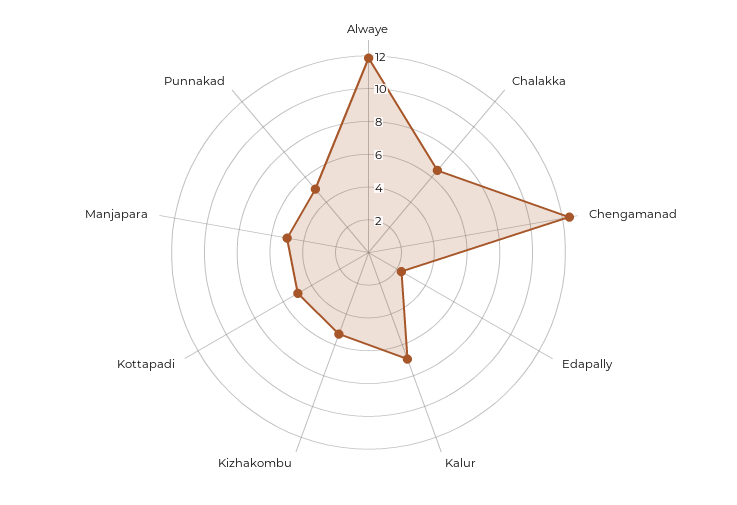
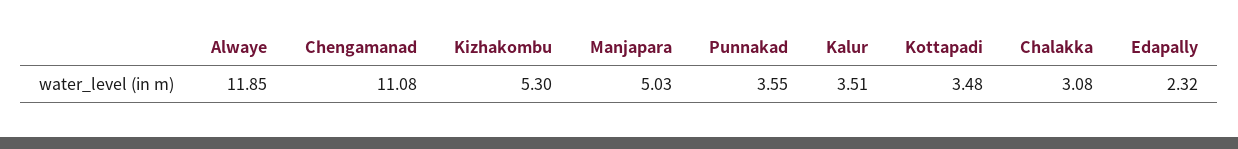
Chalakka: 6.5 -> 3.08
Chengamanad: 12.5 -> 11.08
Kalur: 7 -> 3.51
Kottapadi: 5 -> 3.48
Punnakad: 5 -> 3.55

